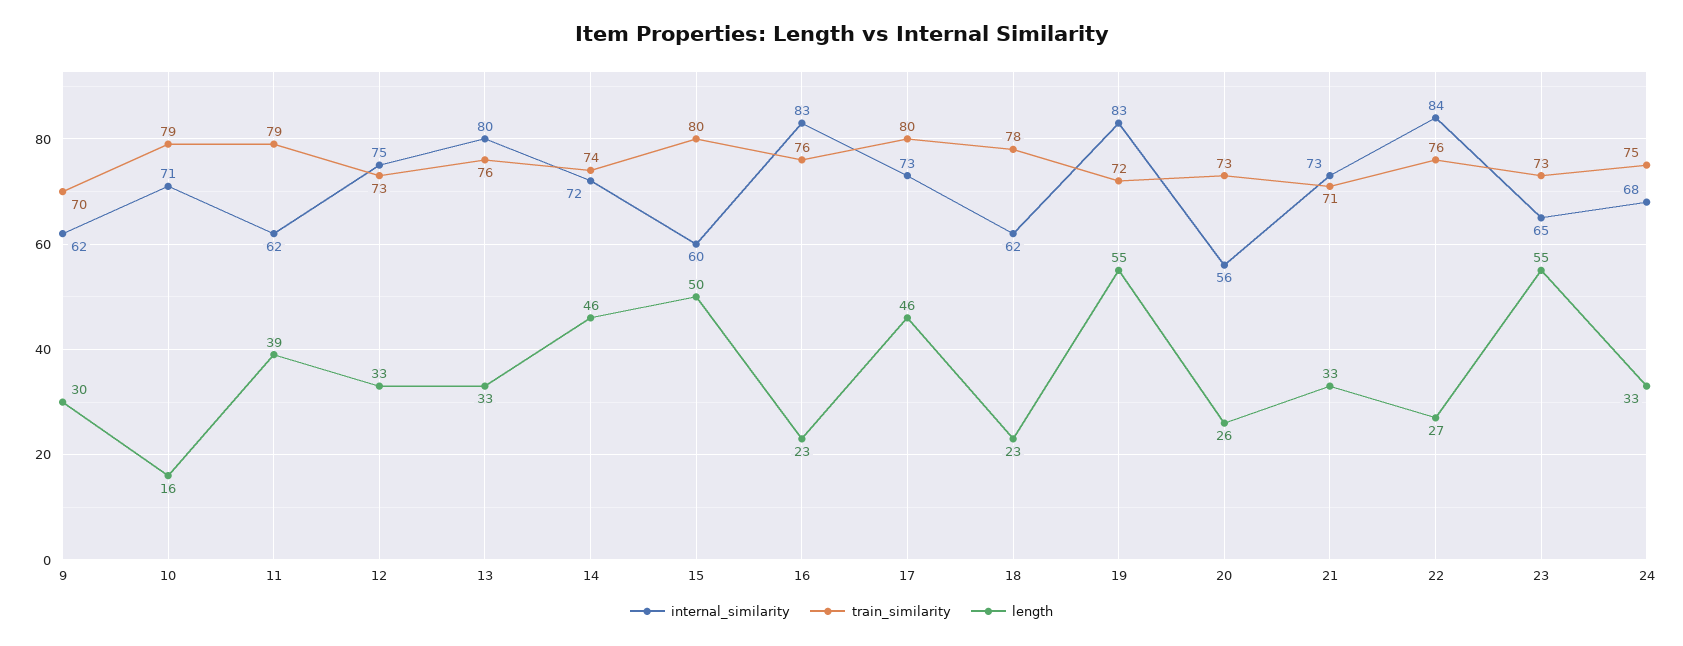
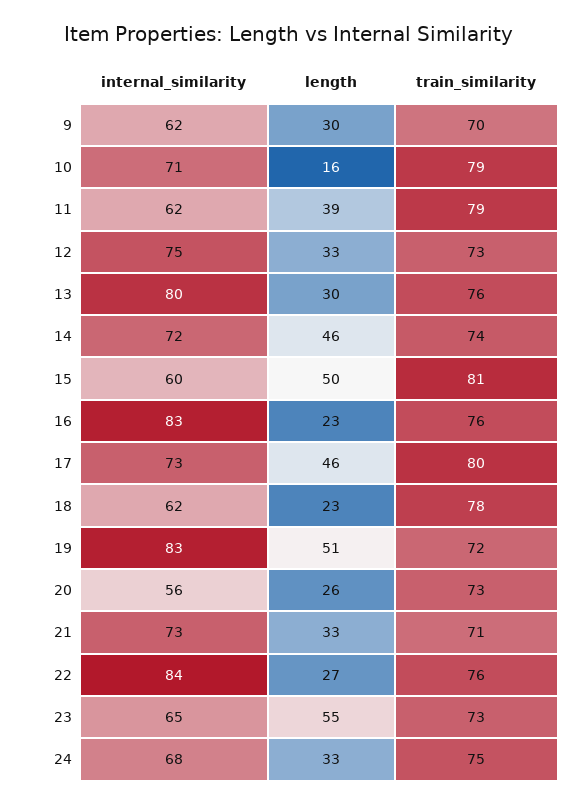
length, 13: 33 -> 30
train_similarity, 15: 80 -> 81
length, 19: 55 -> 51

